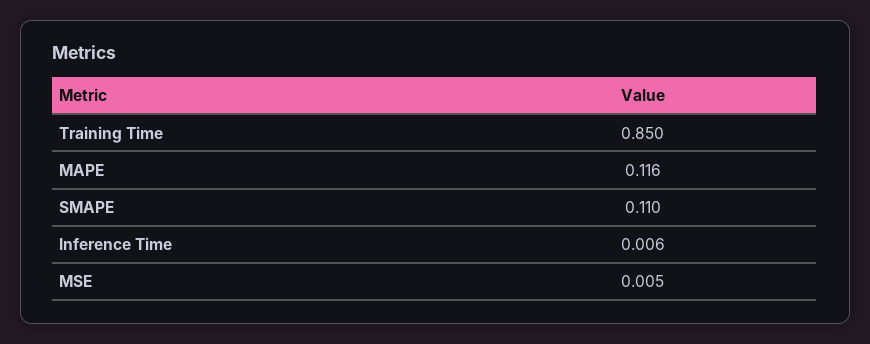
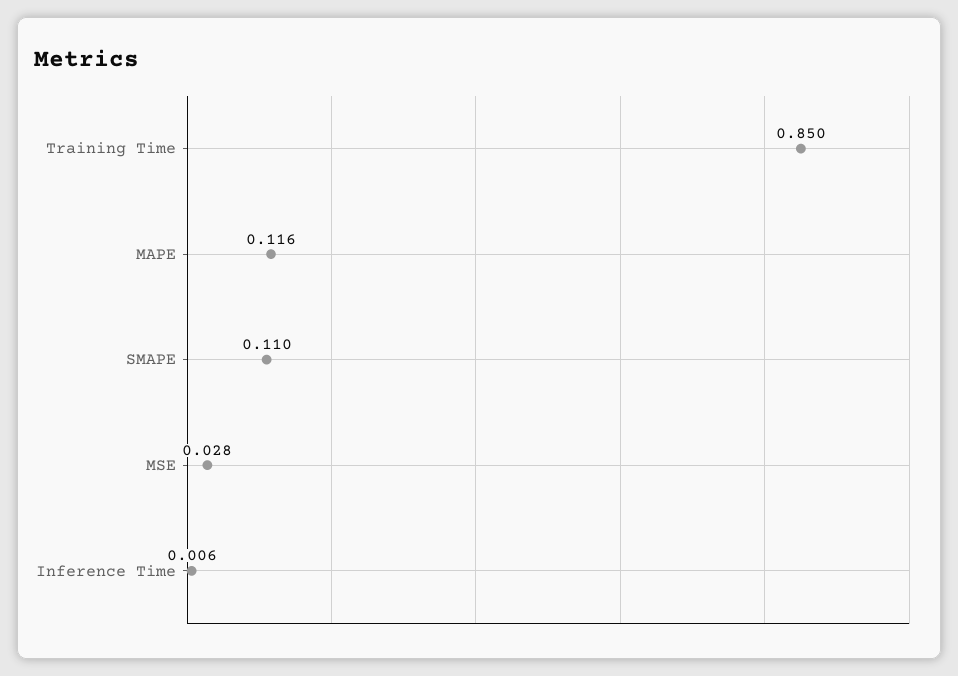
MSE: 0.005 -> 0.028

